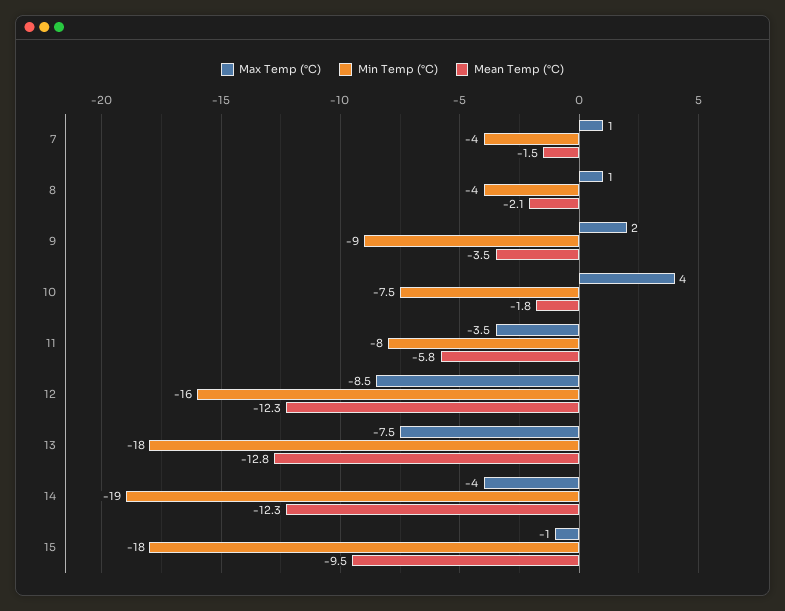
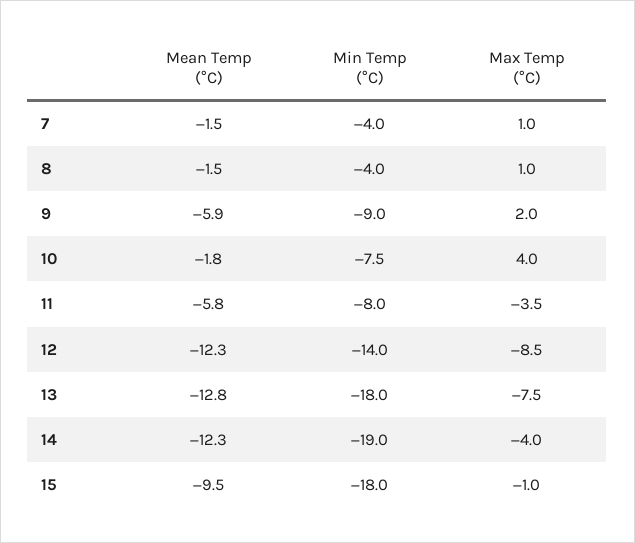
Mean Temp (°C), 8: -2.1 -> -1.5
Mean Temp (°C), 9: -3.5 -> -5.9
Min Temp (°C), 12: -16 -> -14

